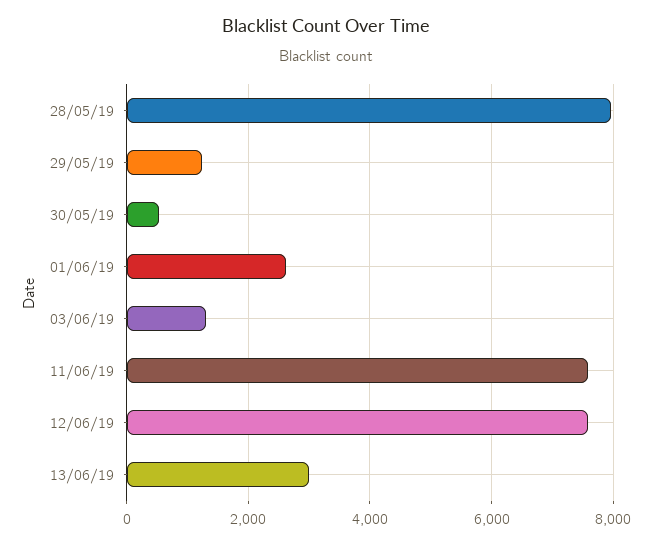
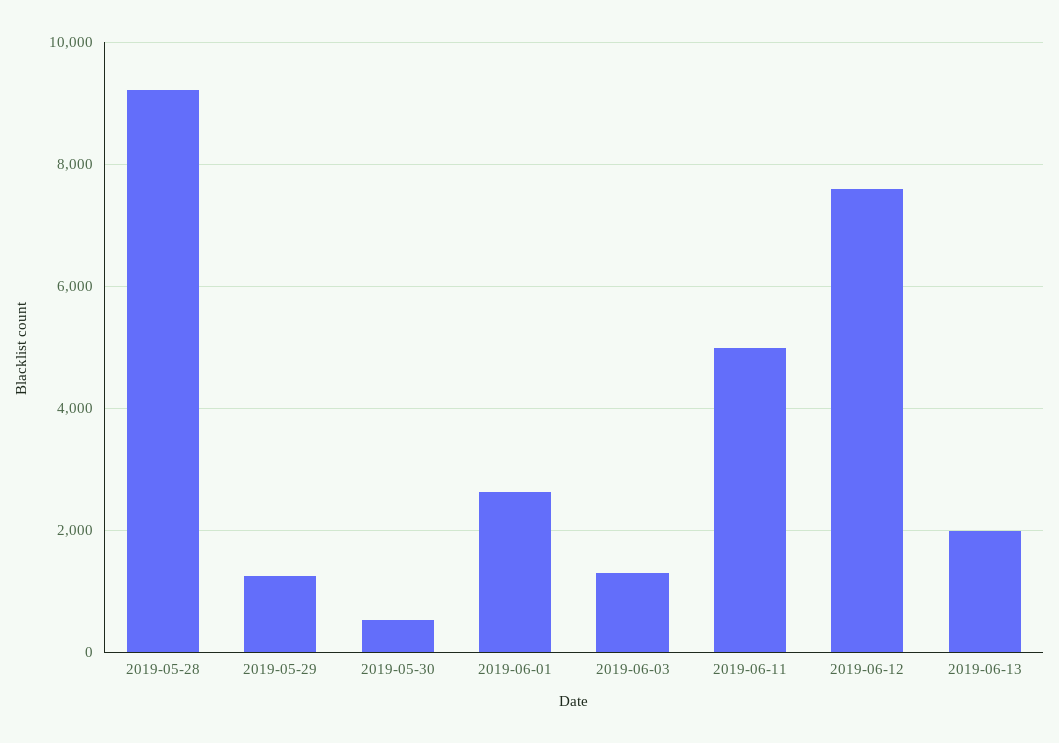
28/05/19: 8000 -> 9200
11/06/19: 7600 -> 5000
13/06/19: 3000 -> 2000

